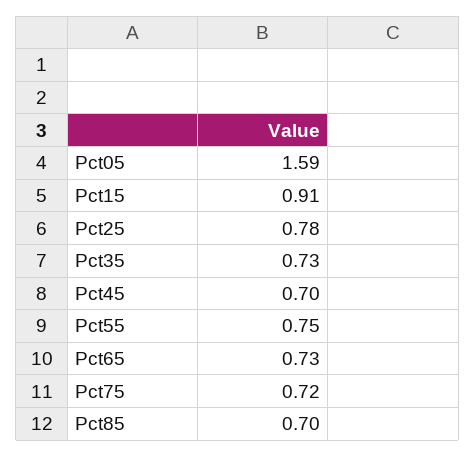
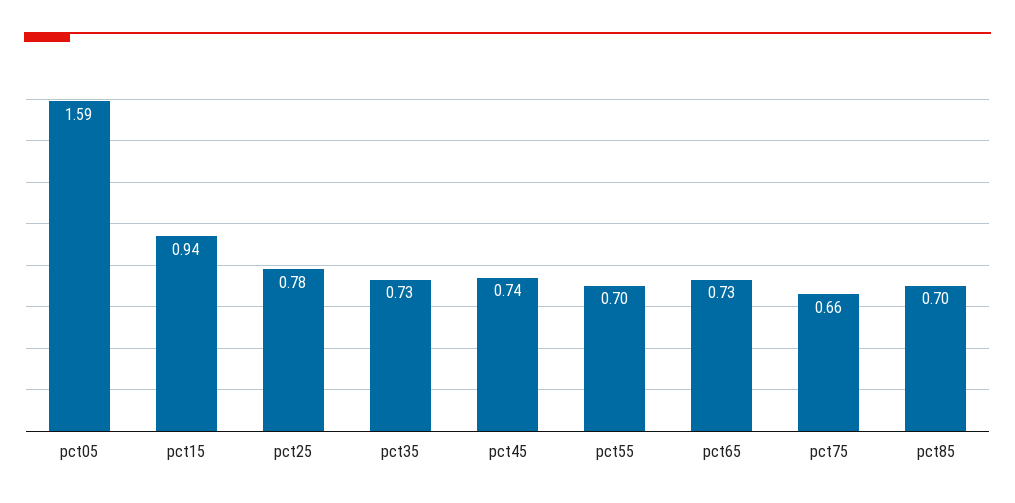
Pct15: 0.91 -> 0.94
Pct45: 0.7 -> 0.74
Pct55: 0.75 -> 0.7
Pct75: 0.72 -> 0.66

